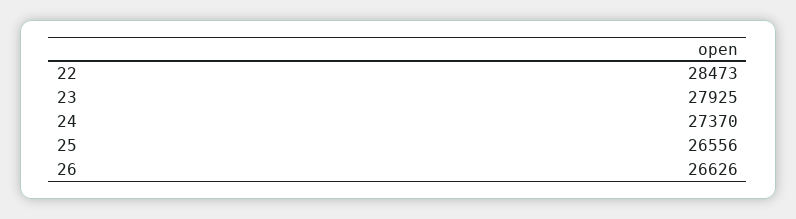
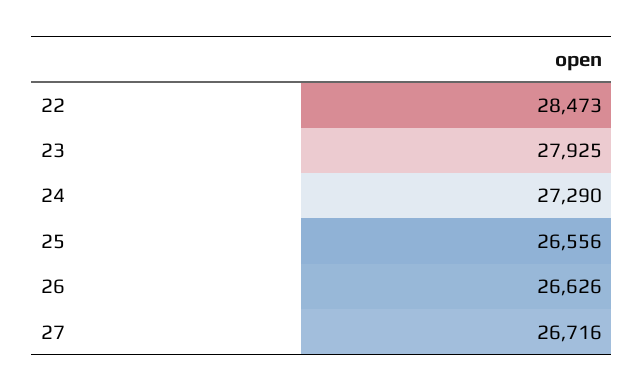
24: 27370 -> 27290
27: none -> 26716

